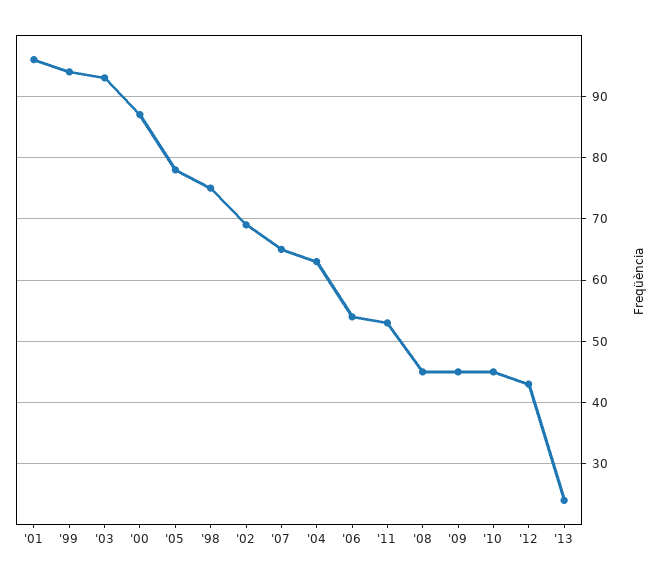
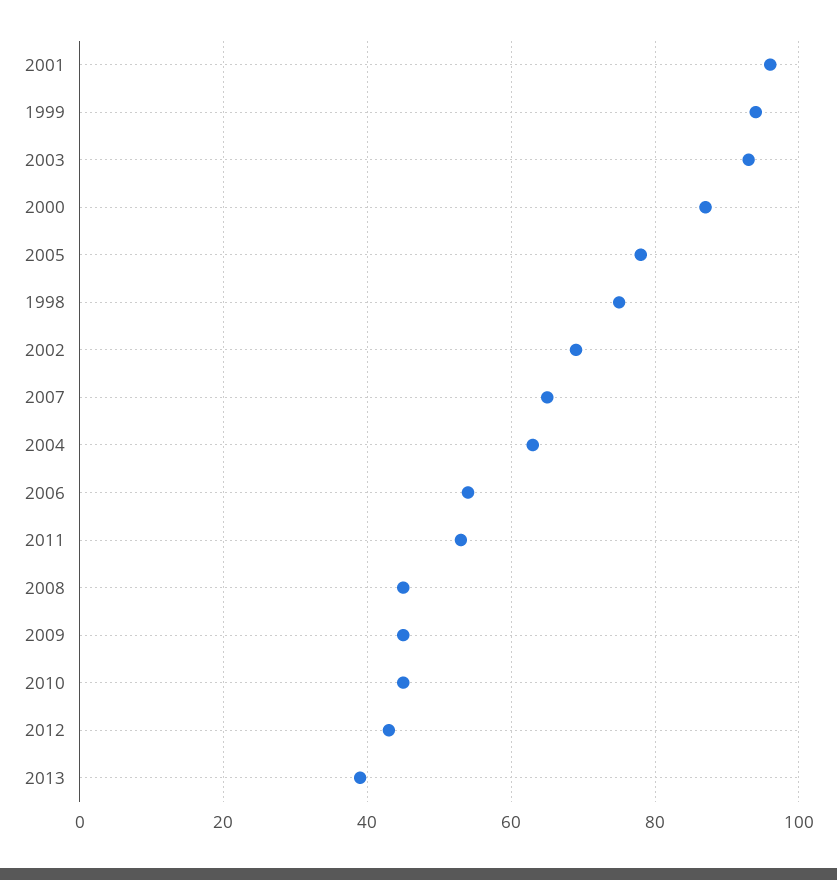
'13: 24 -> 40

